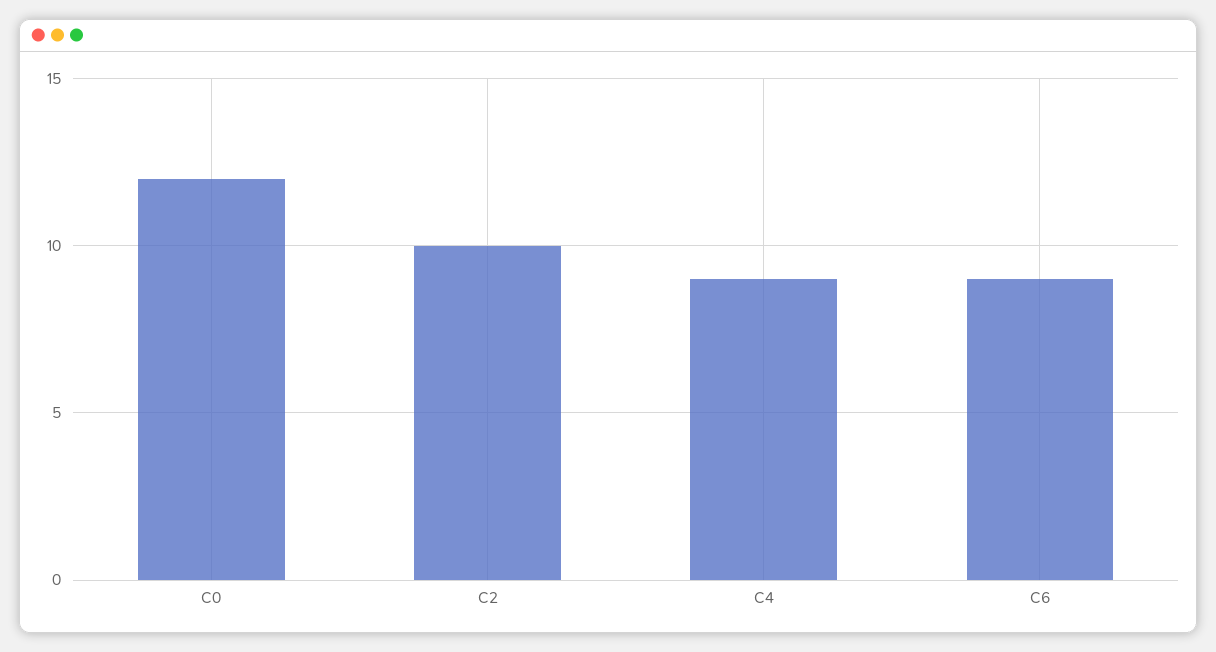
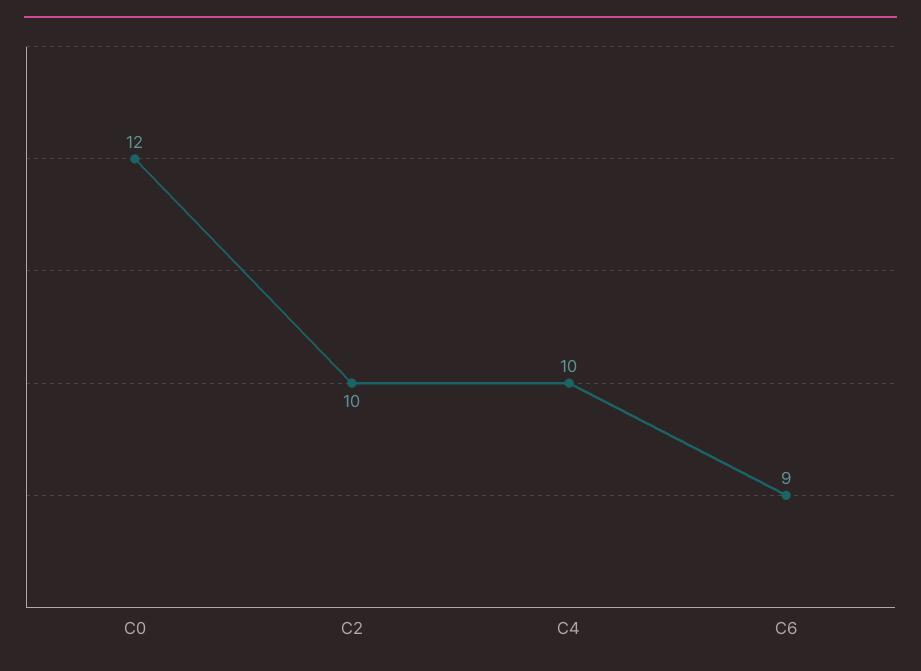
C4: 9 -> 10

